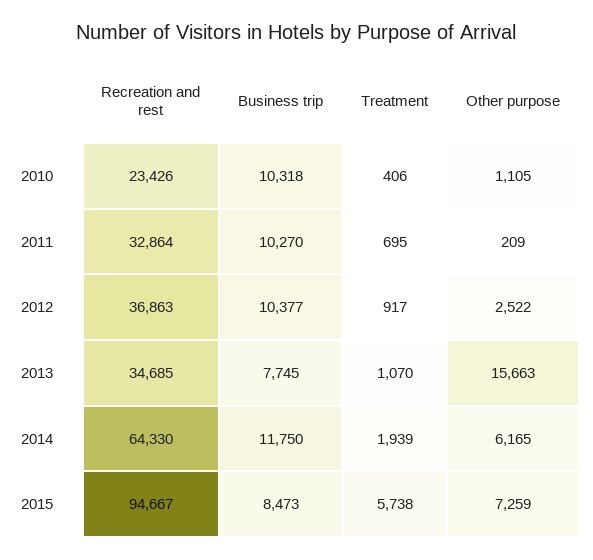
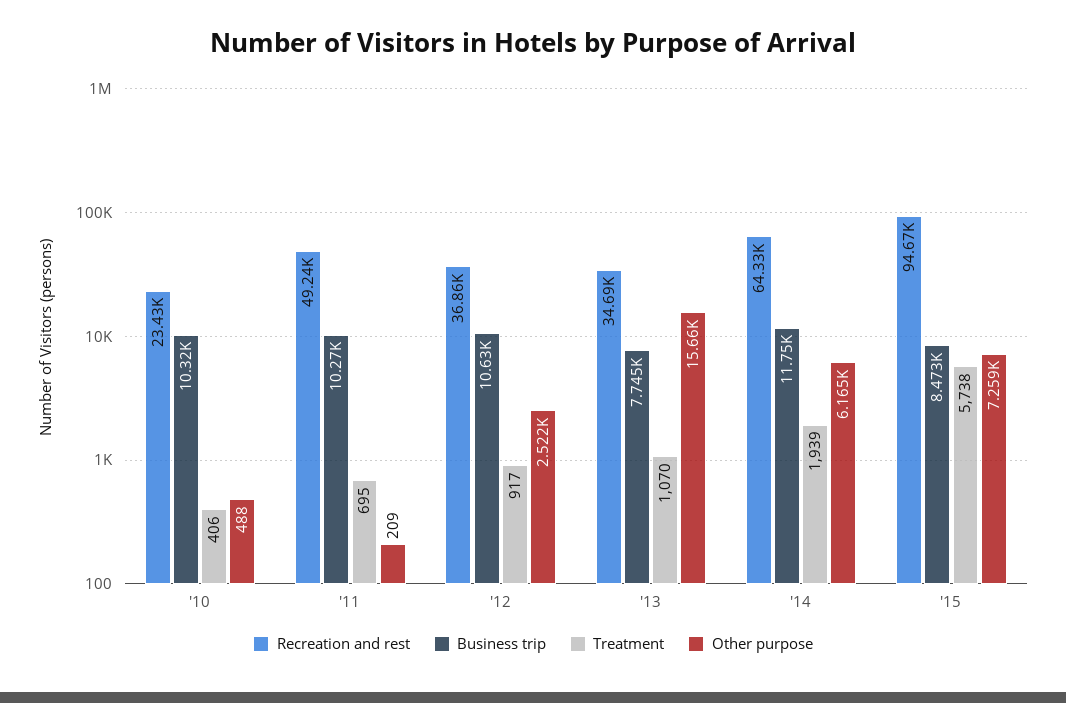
Other purpose, 2010: 1105 -> 488
Recreation and rest, 2011: 32864 -> 49240
Business trip, 2012: 10377 -> 10630

